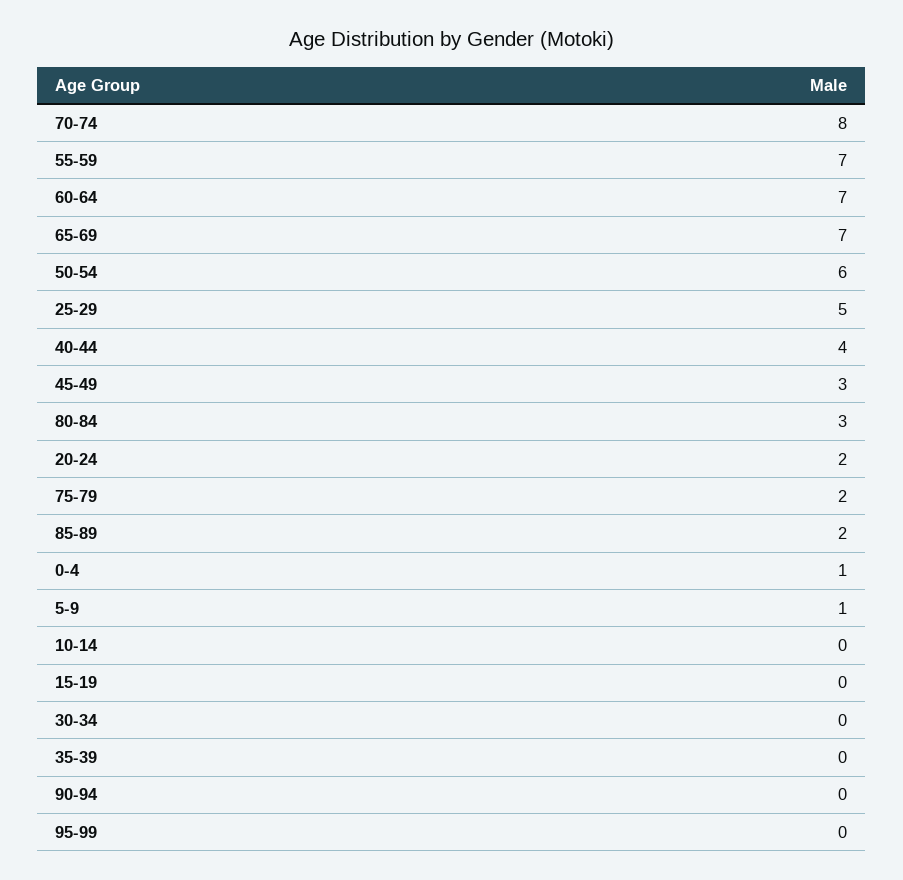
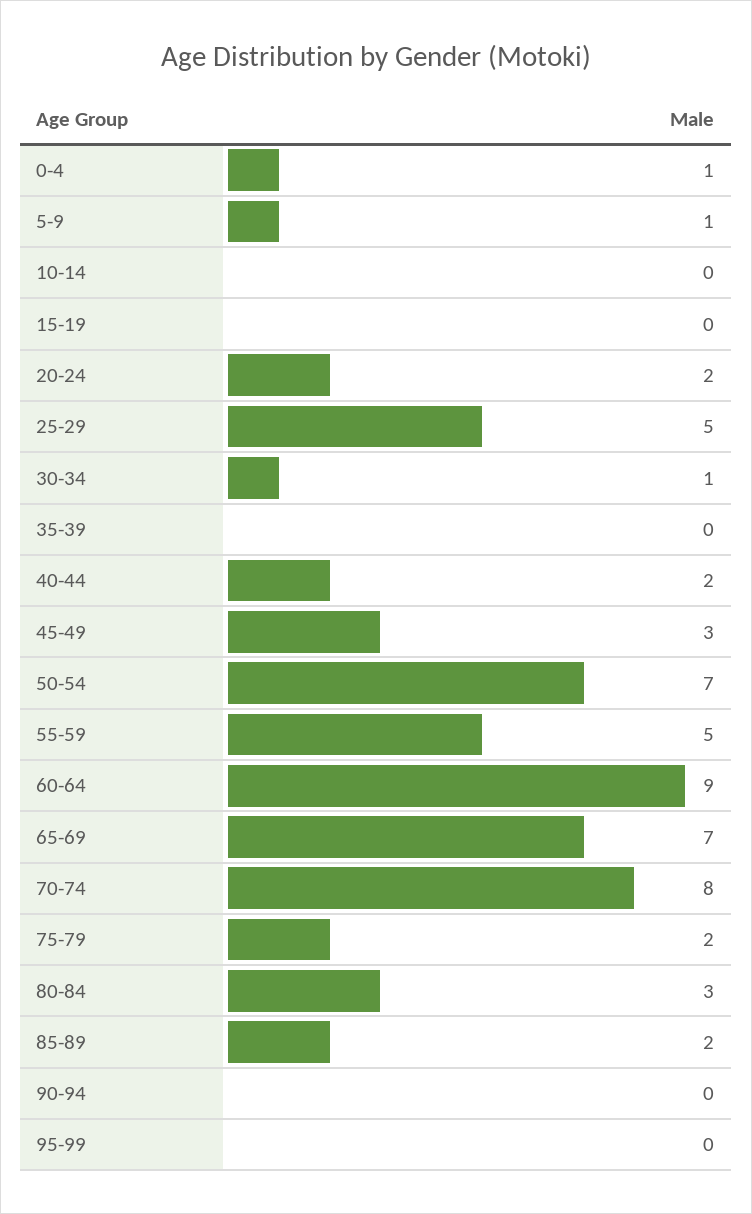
55-59: 7 -> 5
60-64: 7 -> 9
50-54: 6 -> 7
40-44: 4 -> 2
30-34: 0 -> 1

